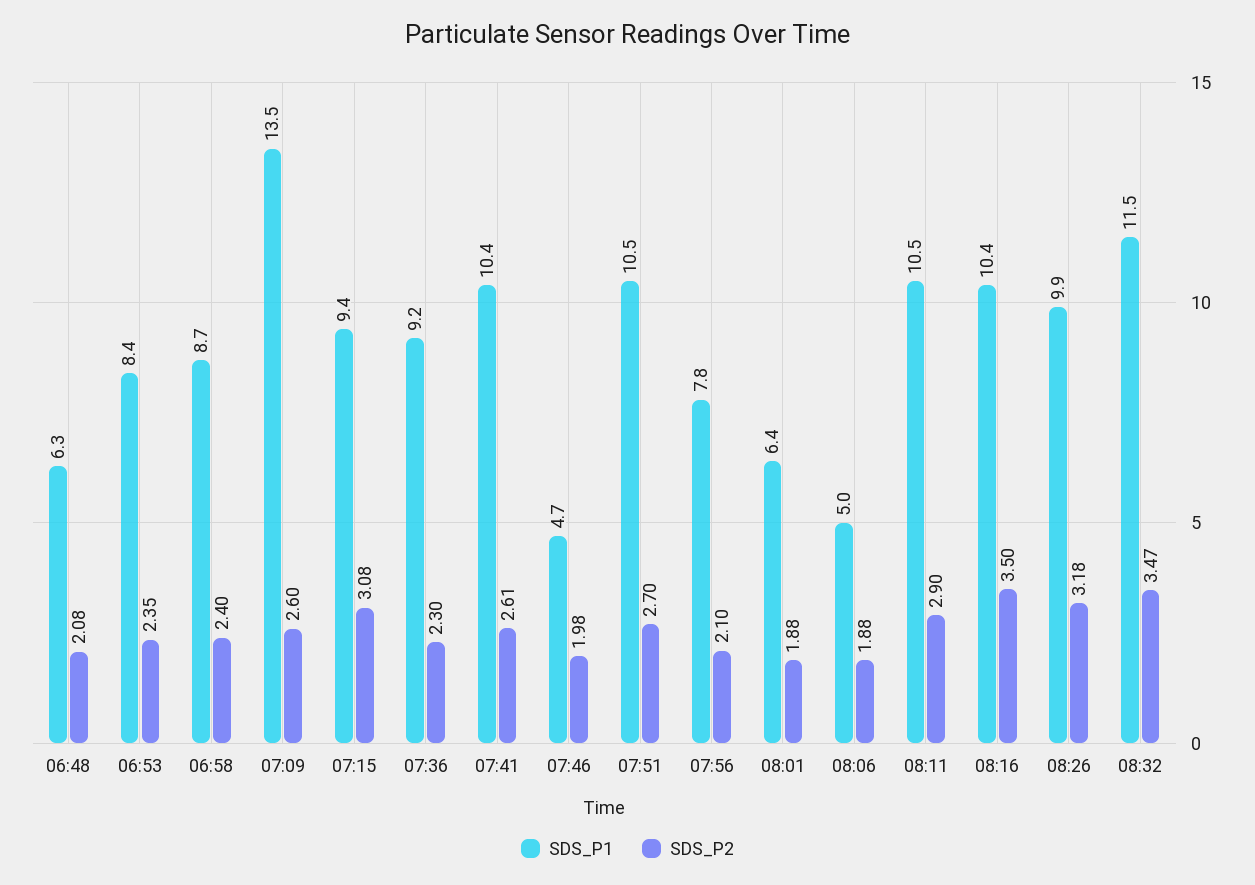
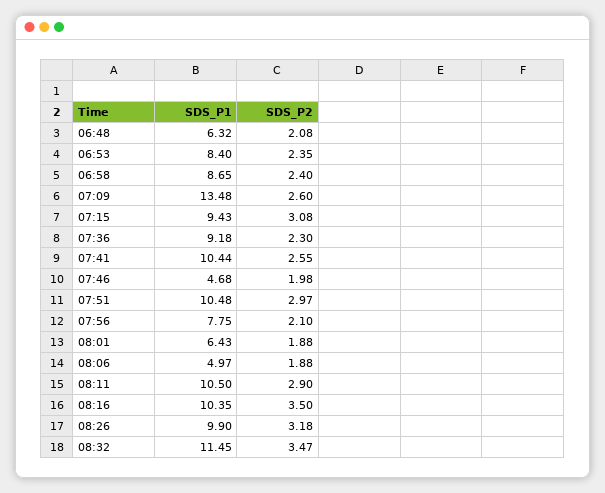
SDS_P2, 07:41: 2.61 -> 2.55
SDS_P2, 07:51: 2.7 -> 2.97

